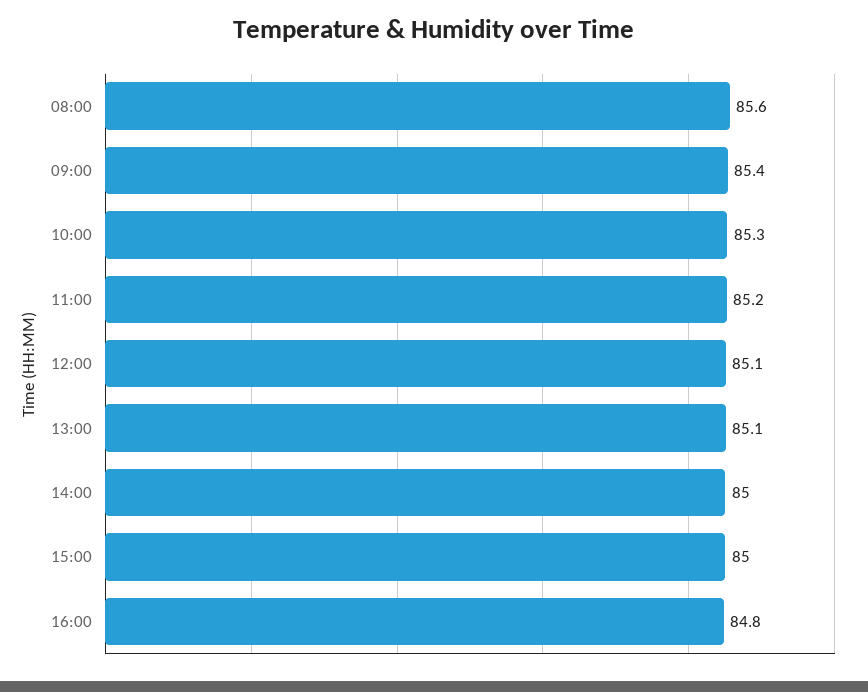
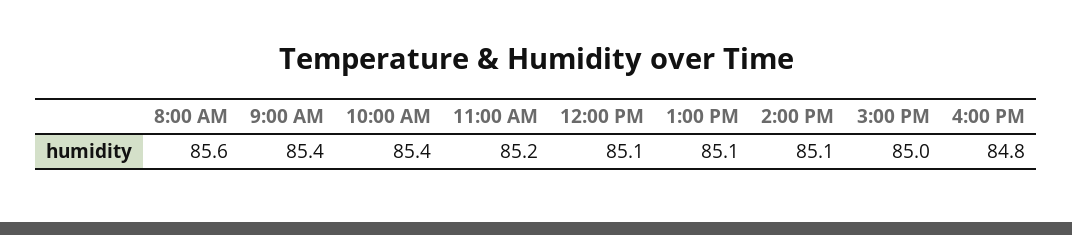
10:00: 85.3 -> 85.4
14:00: 85 -> 85.1

